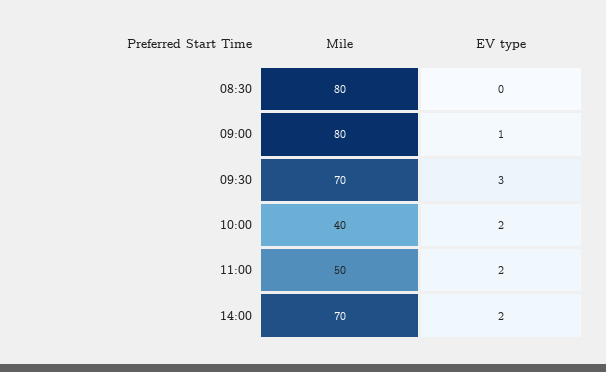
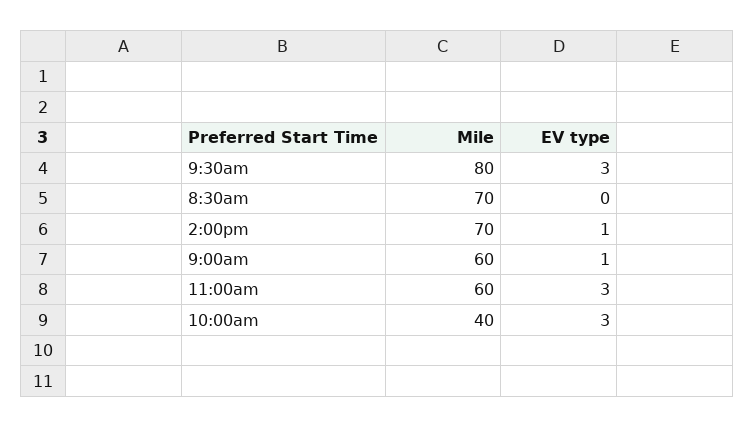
Mile, 08:30: 80 -> 70
Mile, 09:00: 80 -> 60
Mile, 09:30: 70 -> 80
EV type, 10:00: 2 -> 3
Mile, 11:00: 50 -> 60
EV type, 11:00: 2 -> 3
EV type, 14:00: 2 -> 1

